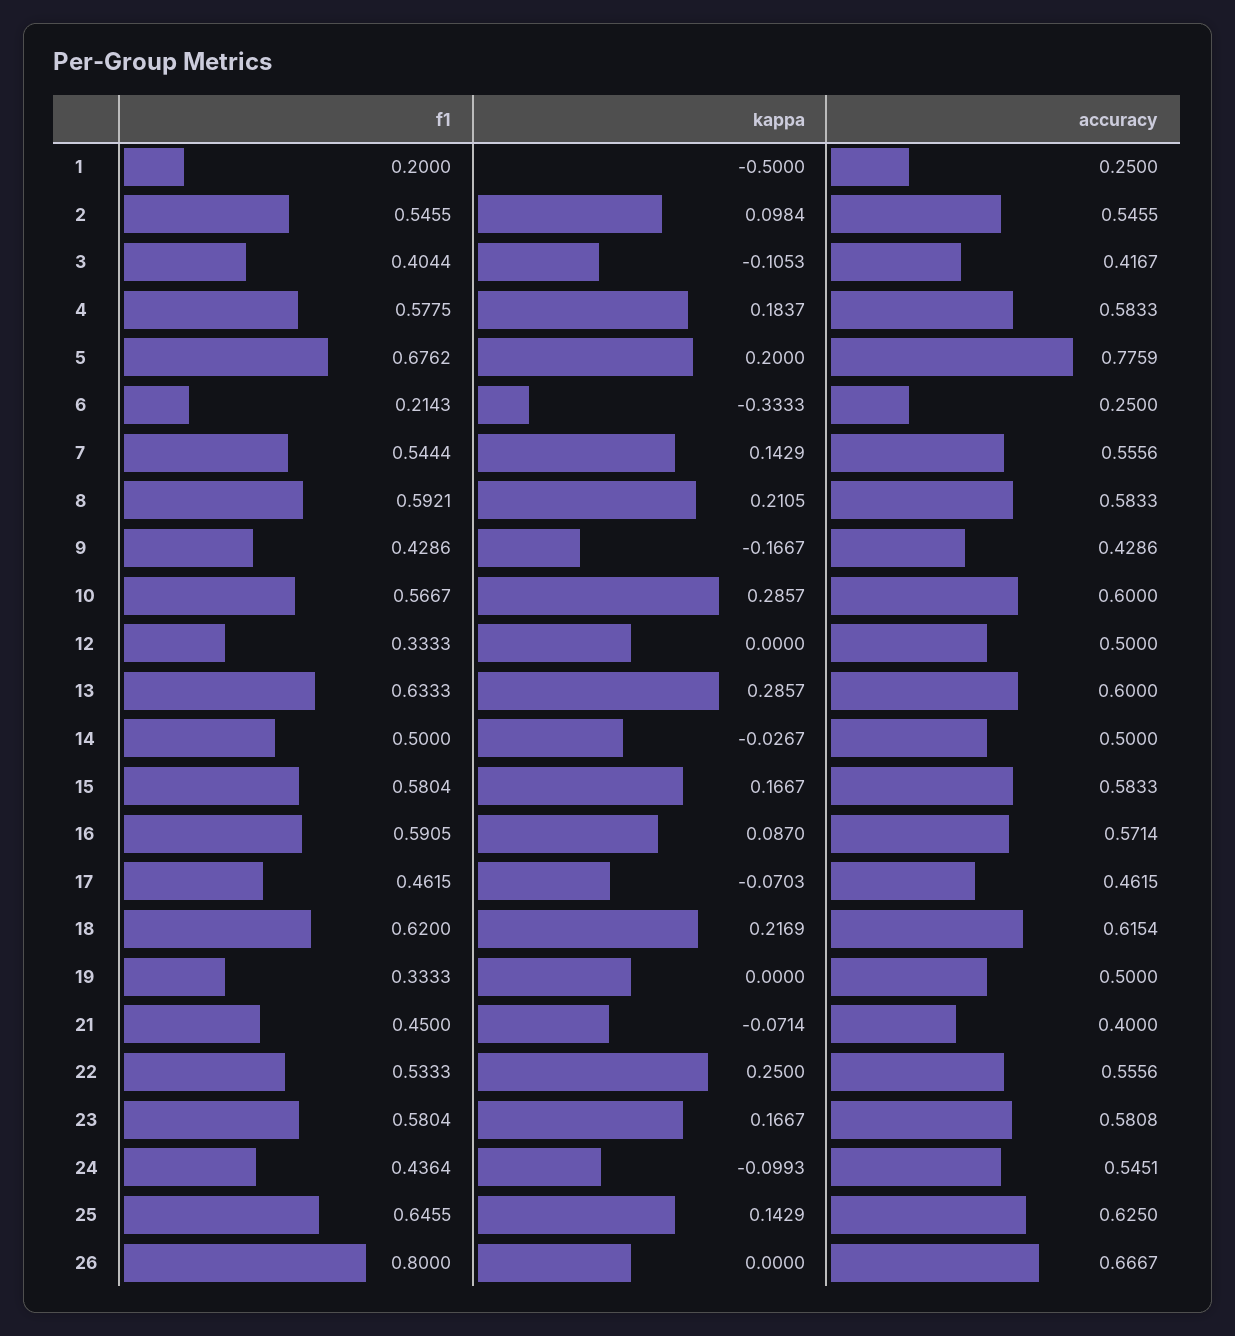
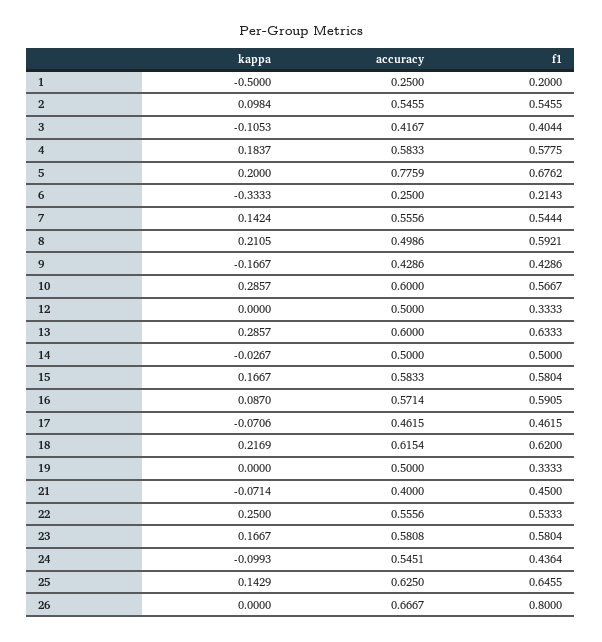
kappa, 7: 0.1429 -> 0.1424
accuracy, 8: 0.5833 -> 0.4986
kappa, 17: -0.0703 -> -0.0706

